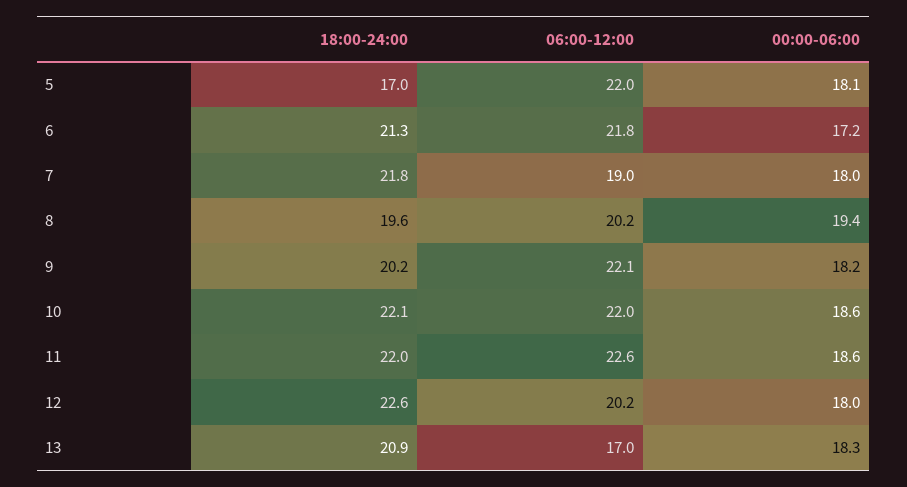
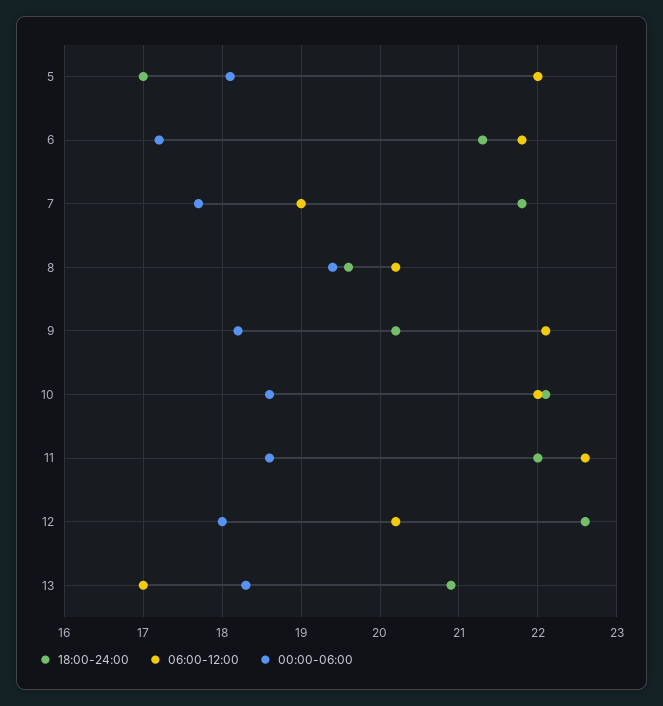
00:00-06:00, 7: 18 -> 17.7

